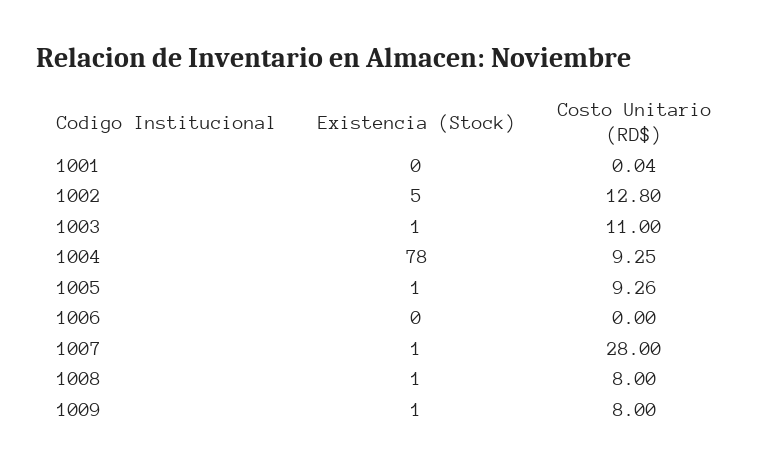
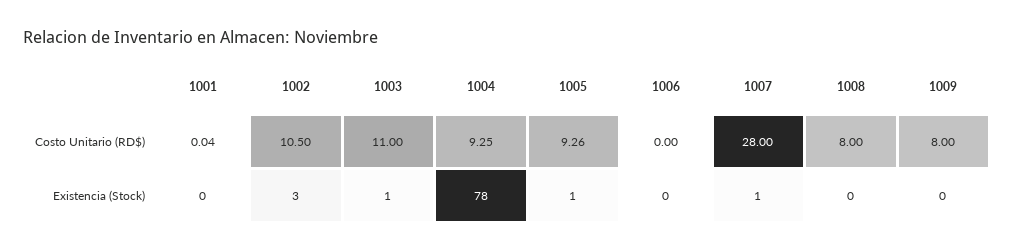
Existencia (Stock), 1002: 5 -> 3
Costo Unitario (RD$), 1002: 12.8 -> 10.5
Existencia (Stock), 1008: 1 -> 0
Existencia (Stock), 1009: 1 -> 0

